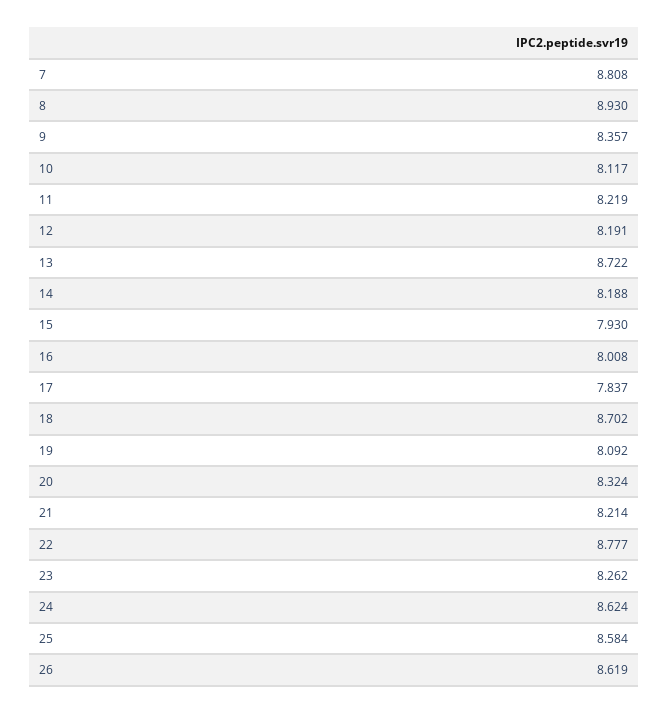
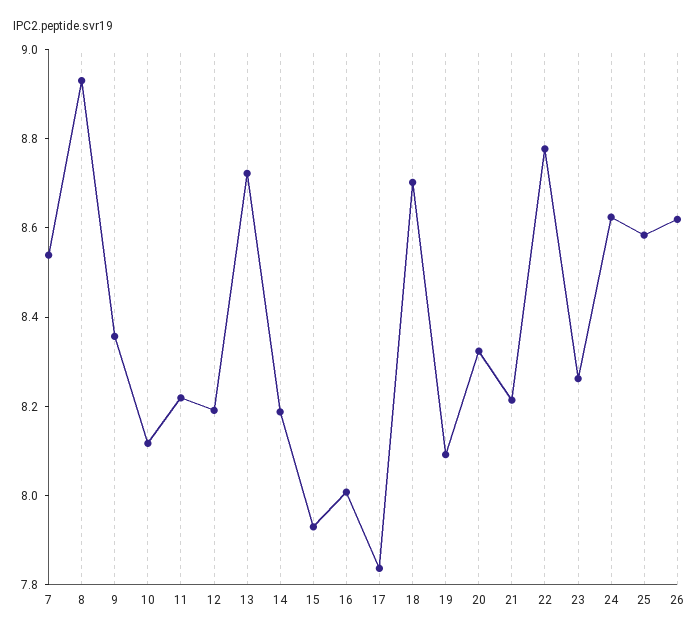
7: 8.808 -> 8.55

